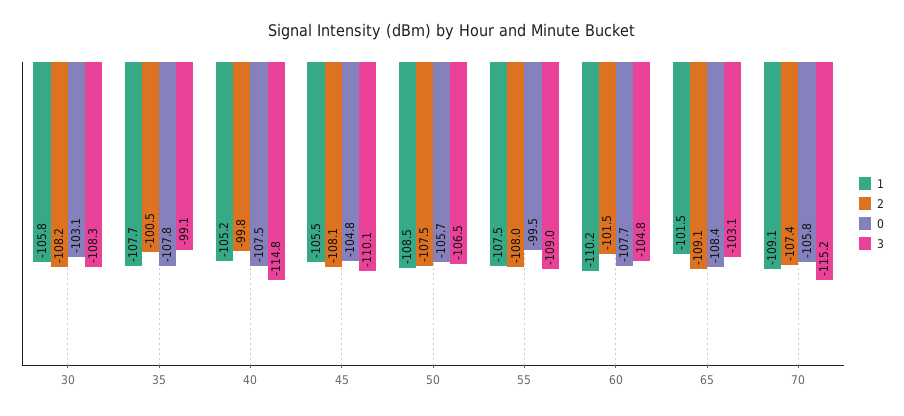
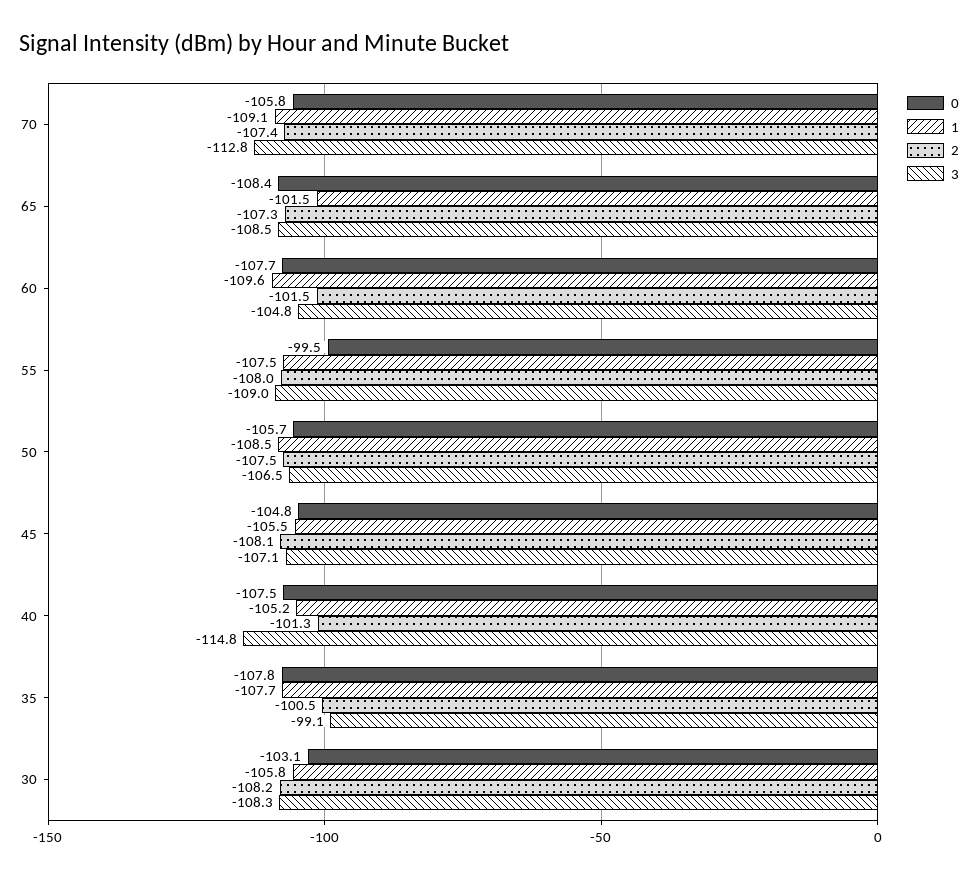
2, 40: -99.8 -> -101.3
3, 45: -110.1 -> -107.1
1, 60: -110.2 -> -109.6
2, 65: -109.1 -> -107.3
3, 65: -103.1 -> -108.5
3, 70: -115.2 -> -112.8

